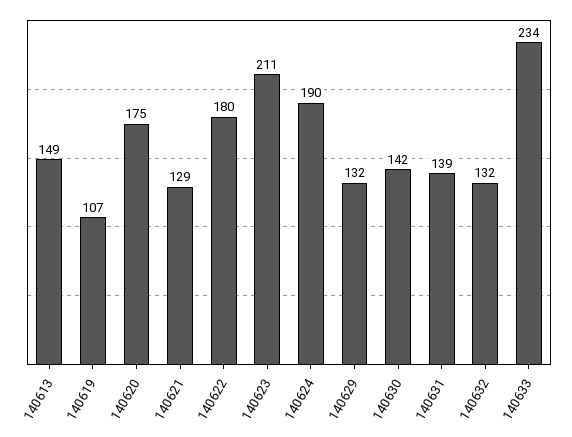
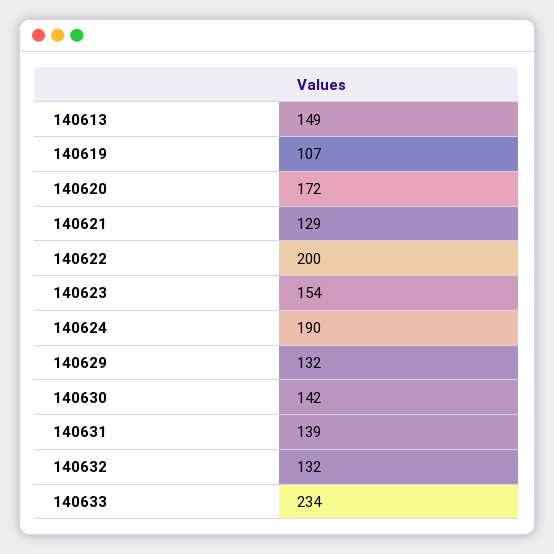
140620: 175 -> 172
140622: 180 -> 200
140623: 211 -> 154

